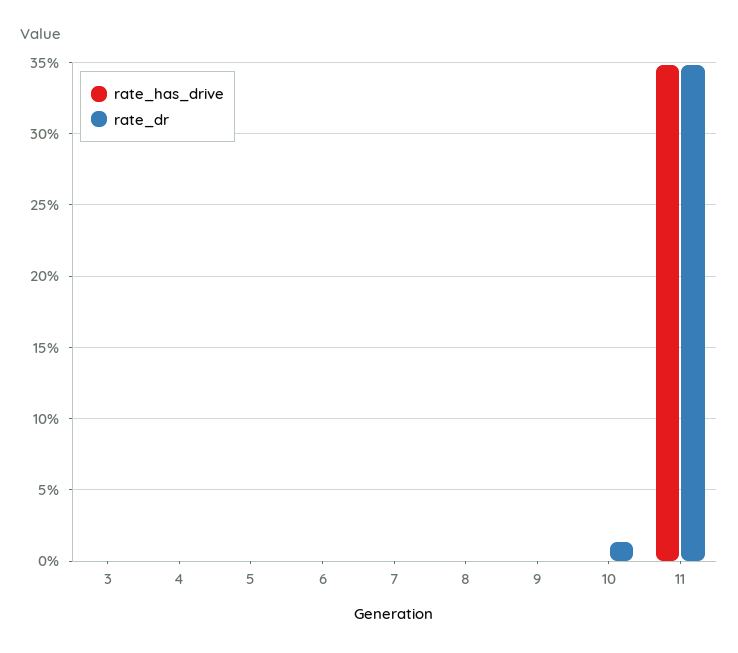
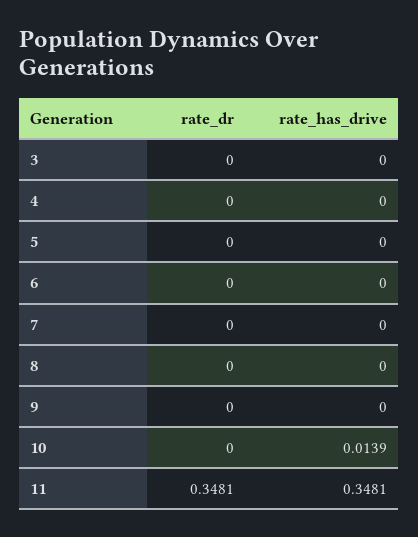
rate_has_drive, 10: 0 -> 0.0139
rate_dr, 10: 0.015 -> 0

